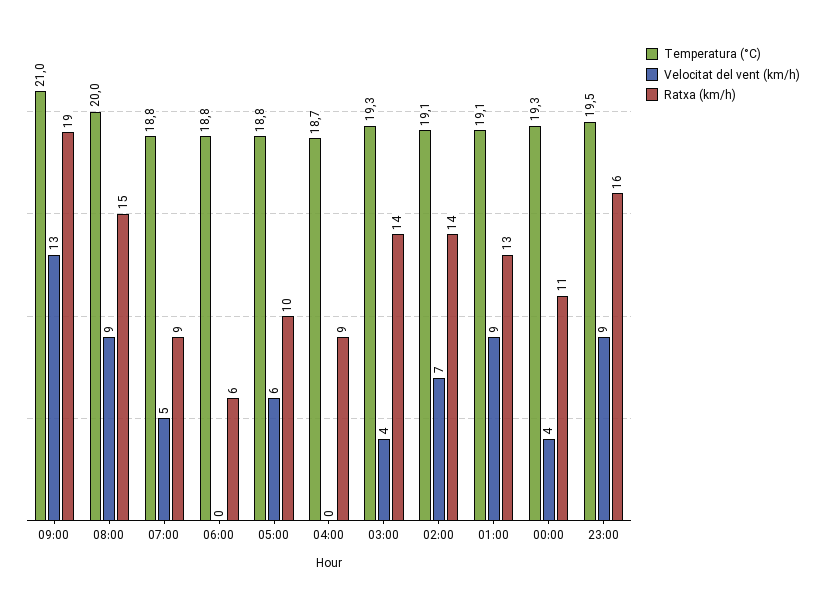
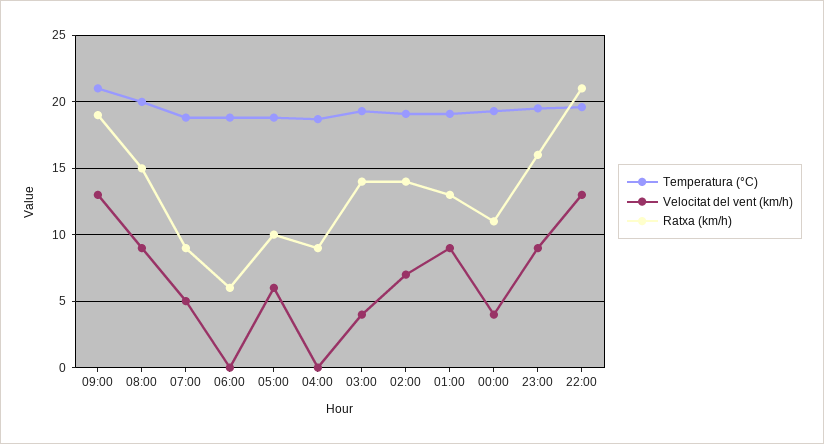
Temperatura (°C), 22:00: none -> 19.5
Velocitat del vent (km/h), 22:00: none -> 13
Ratxa (km/h), 22:00: none -> 21

